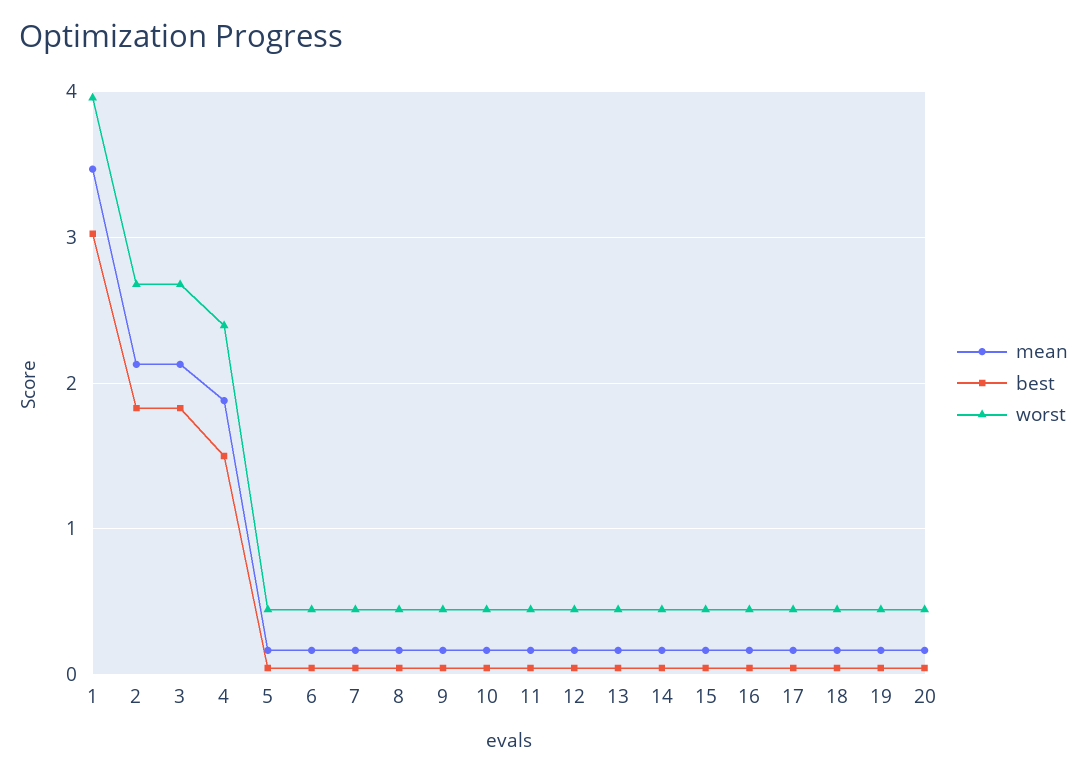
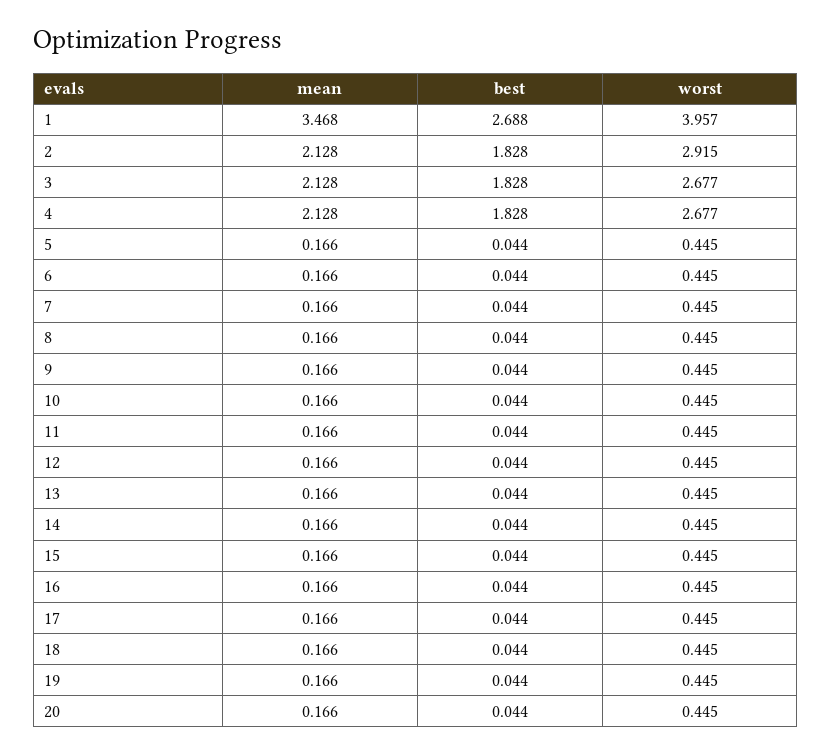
best, 1: 3 -> 2.688
worst, 2: 2.7 -> 2.915
mean, 4: 1.9 -> 2.128
best, 4: 1.5 -> 1.828
worst, 4: 2.4 -> 2.677

